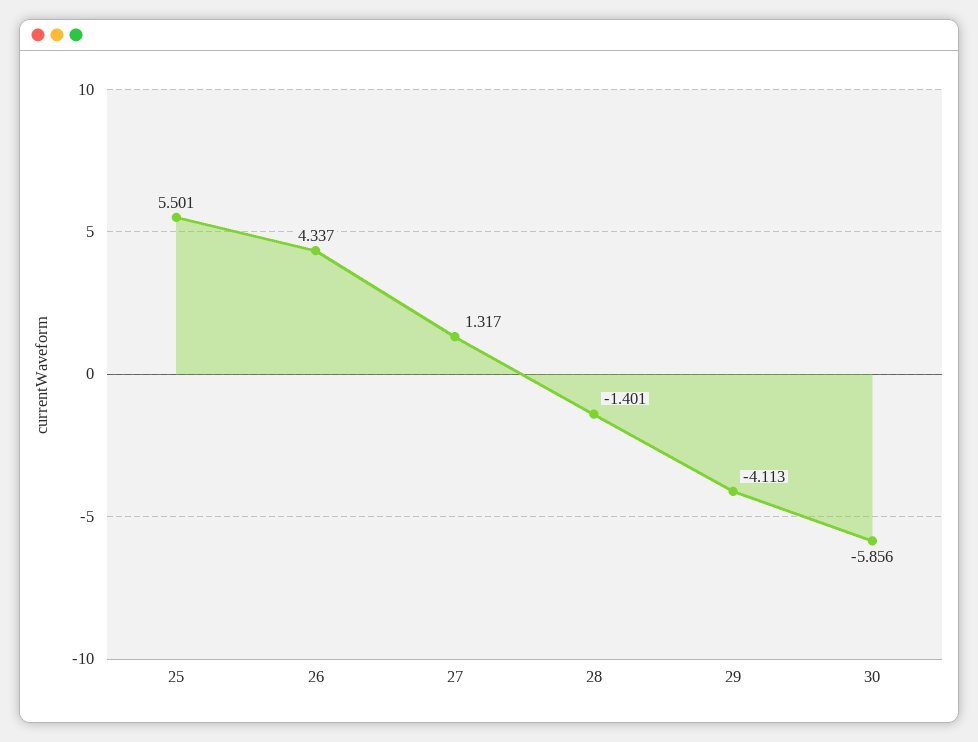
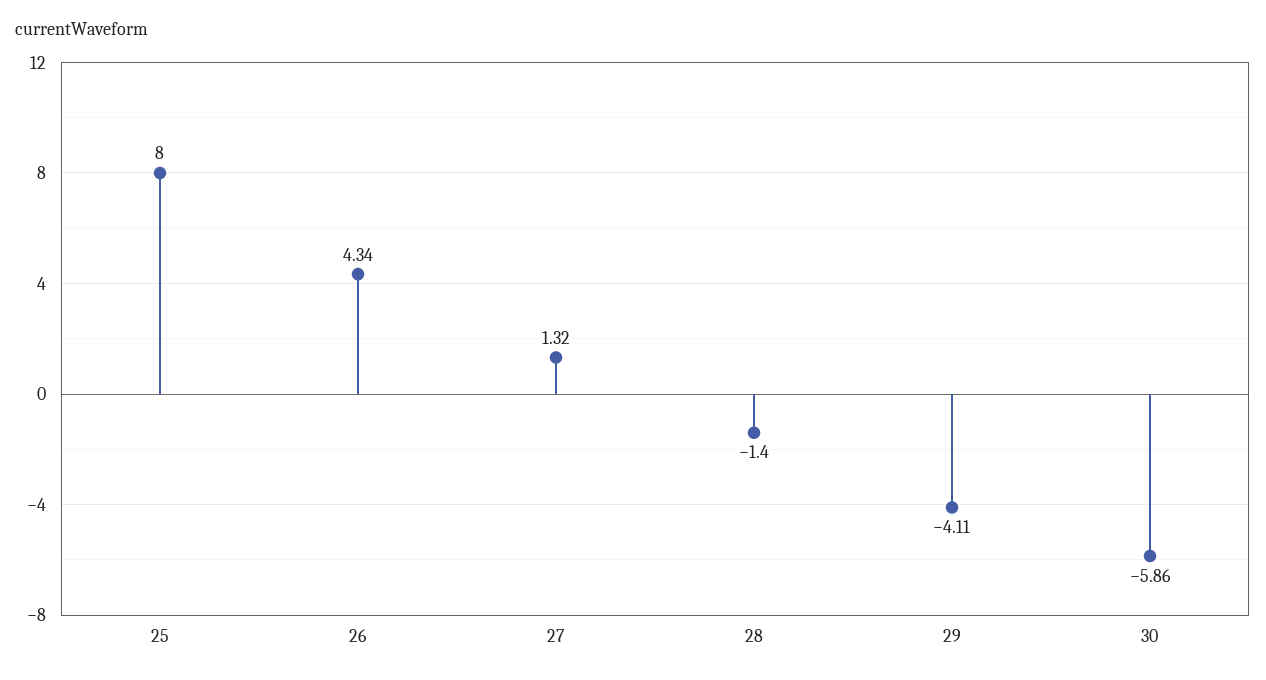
25: 5.501 -> 8

